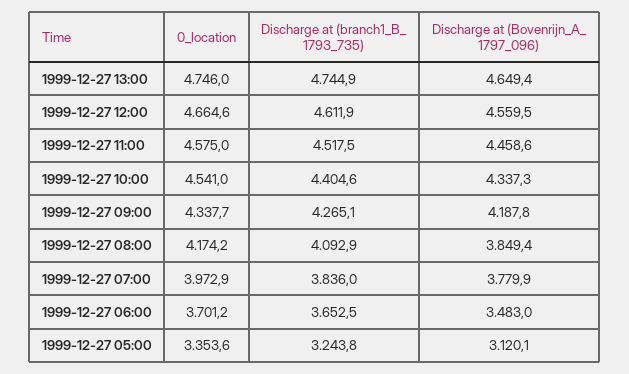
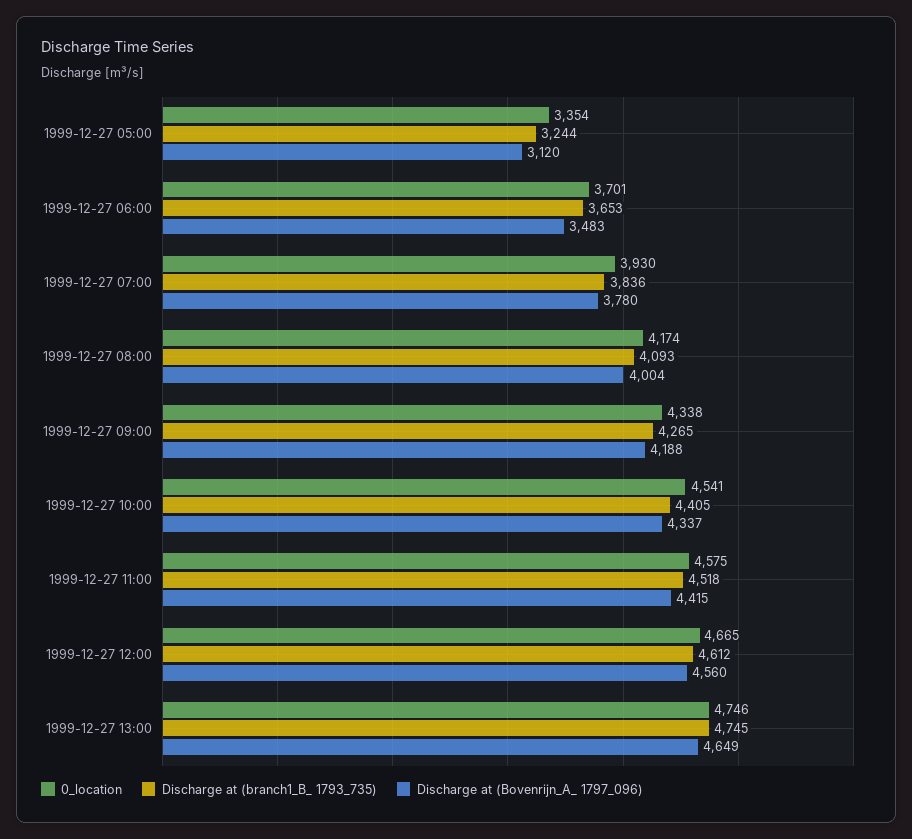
Discharge at (Bovenrijn_A_ 1797_096), 1999-12-27 11:00: 4458.6 -> 4415
Discharge at (Bovenrijn_A_ 1797_096), 1999-12-27 08:00: 3849.4 -> 4004
0_location, 1999-12-27 07:00: 3972.9 -> 3930

